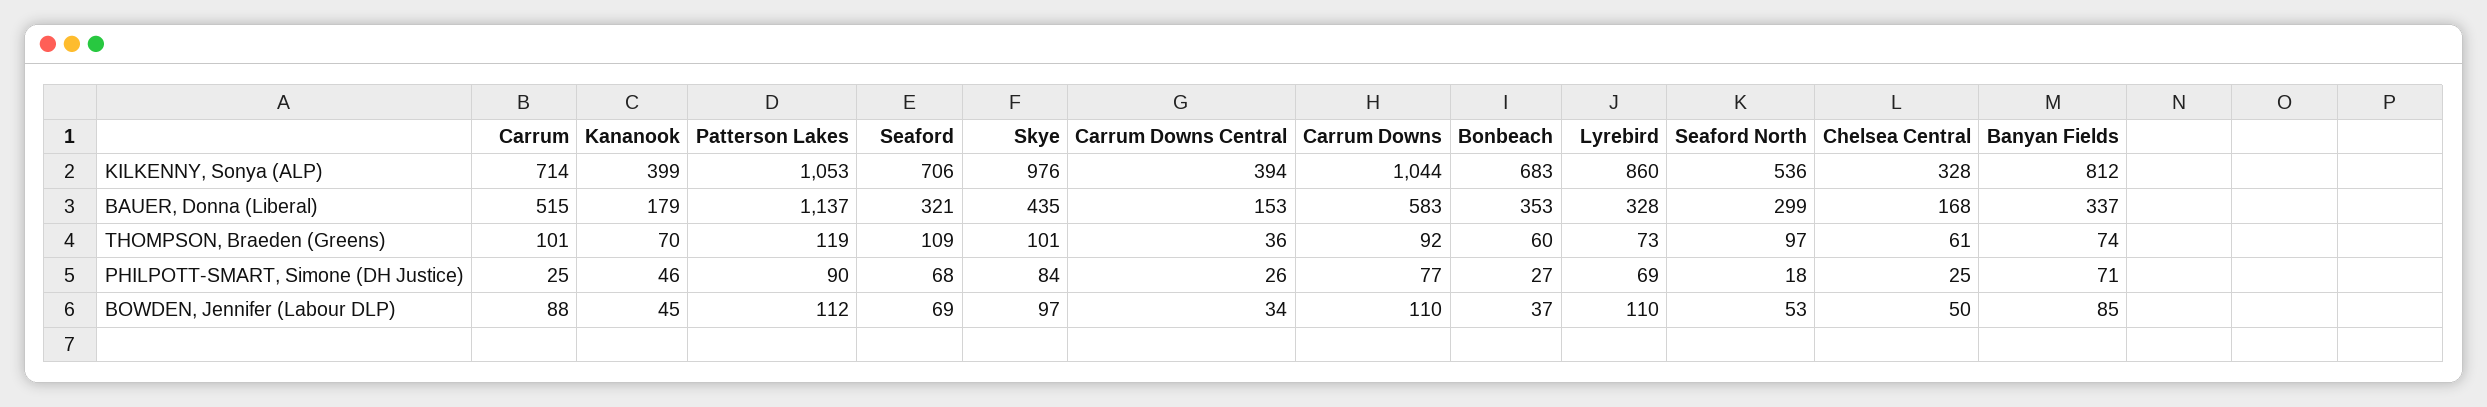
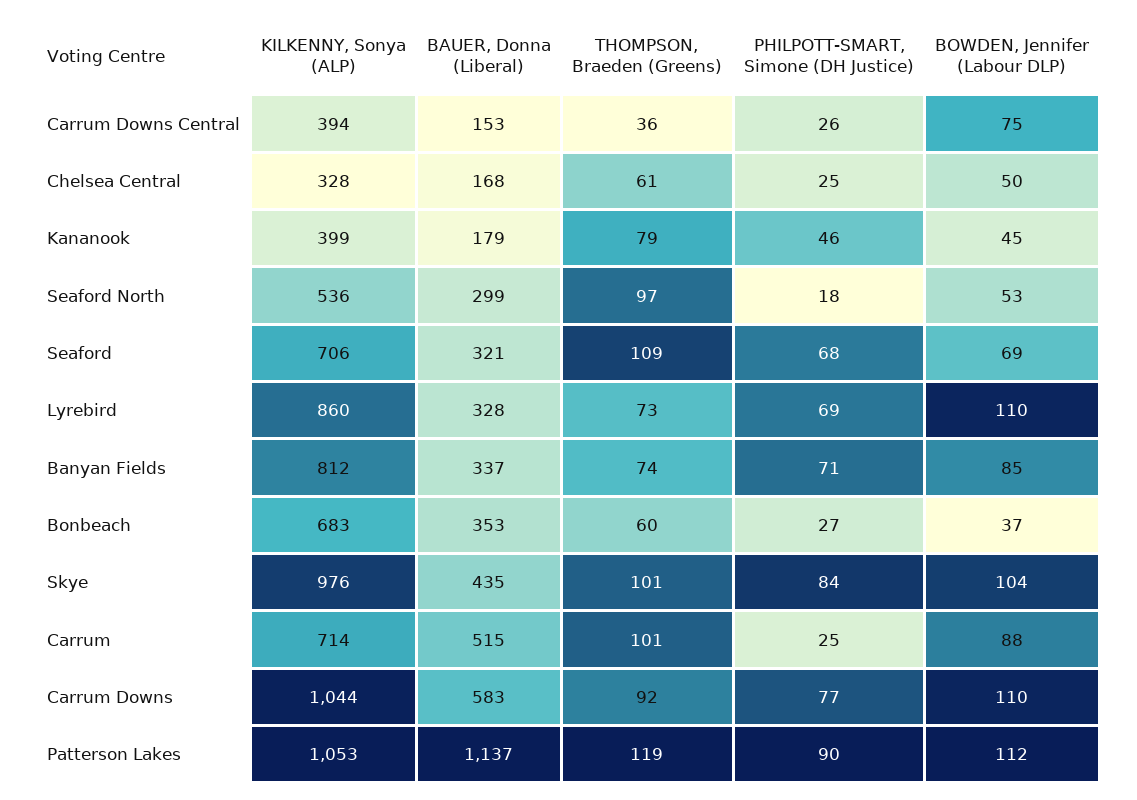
Kananook, THOMPSON, Braeden (Greens): 70 -> 79
Skye, BOWDEN, Jennifer (Labour DLP): 97 -> 104
Carrum Downs Central, BOWDEN, Jennifer (Labour DLP): 34 -> 75

